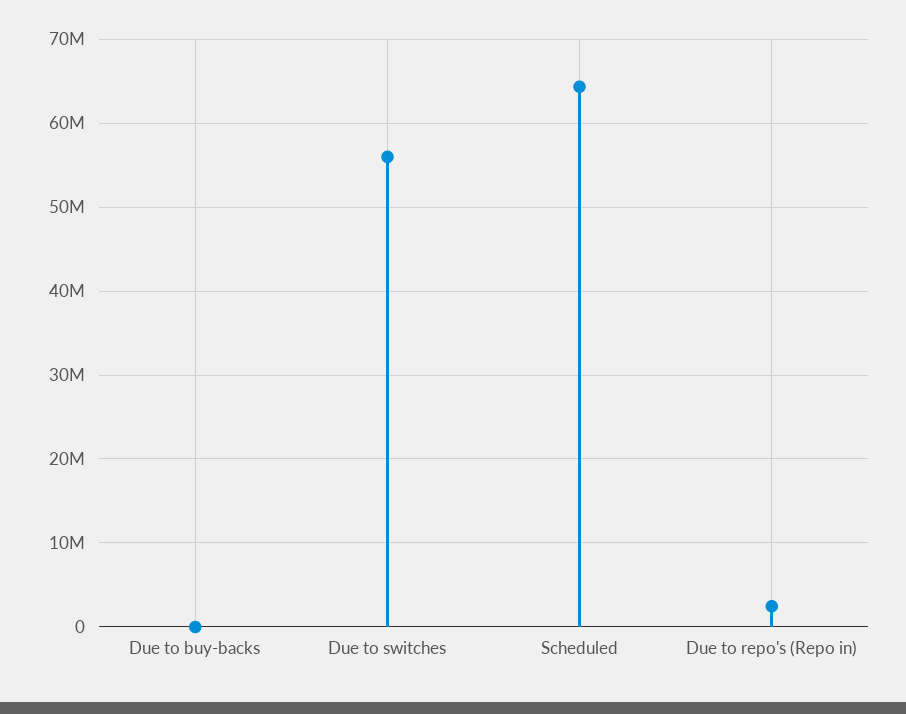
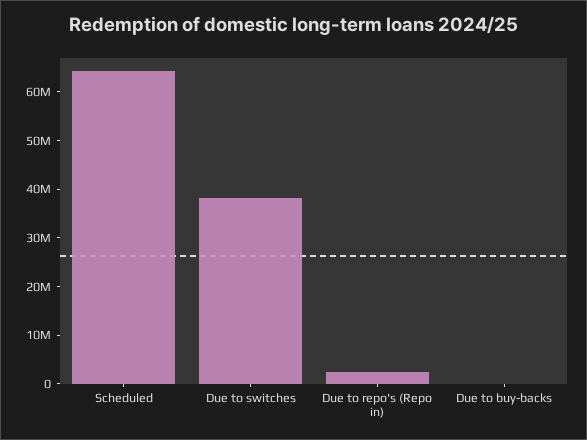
Due to switches: 56000000 -> 38000000

